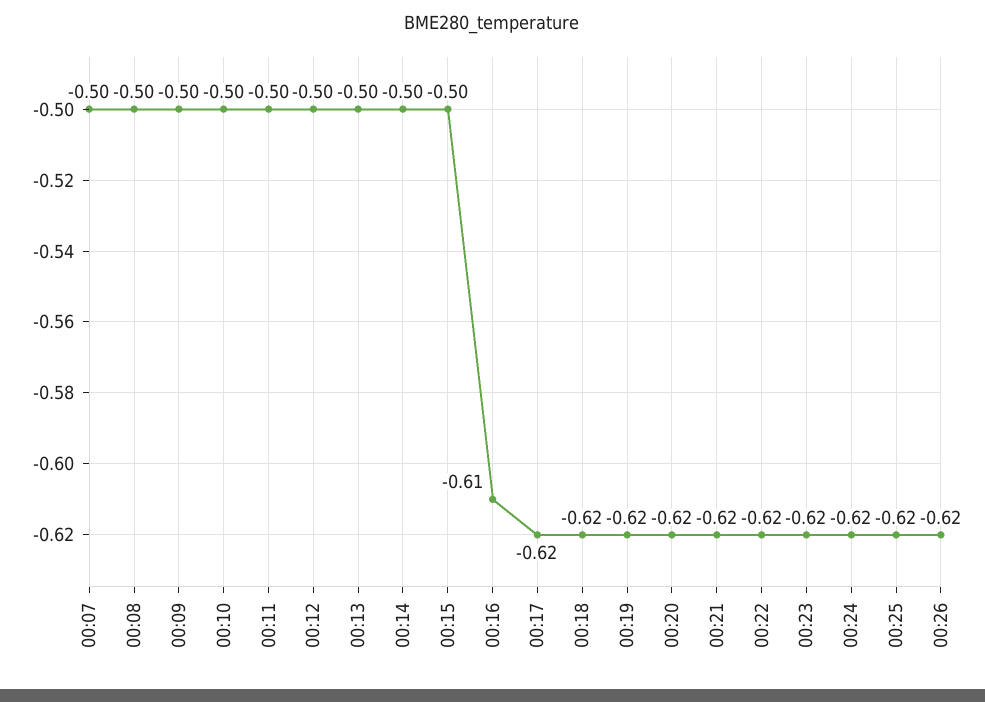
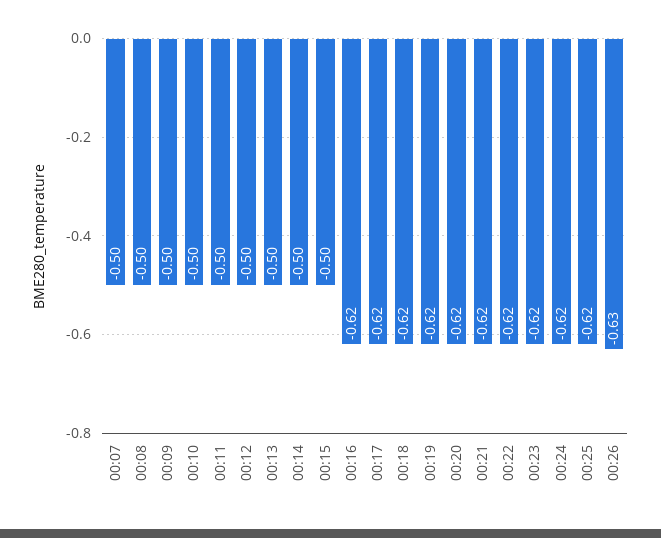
00:16: -0.61 -> -0.62
00:26: -0.62 -> -0.63

